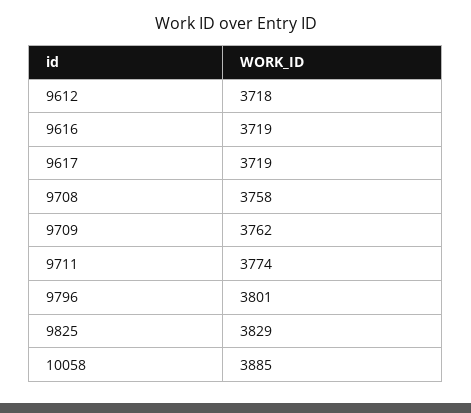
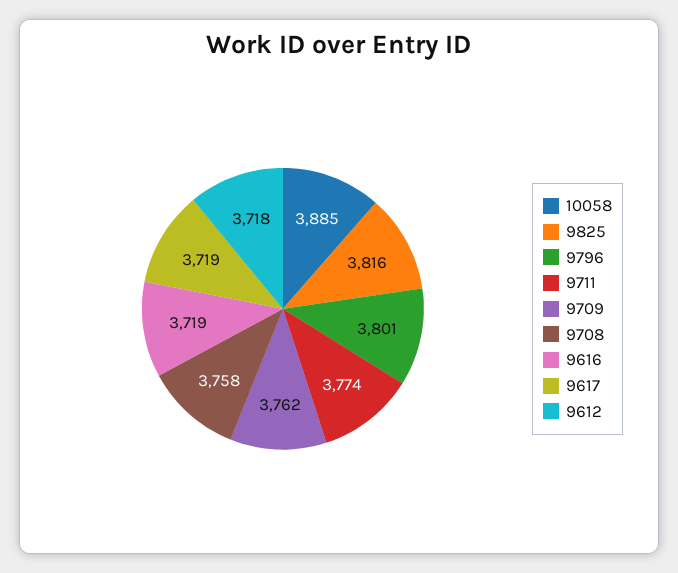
9825: 3829 -> 3816

